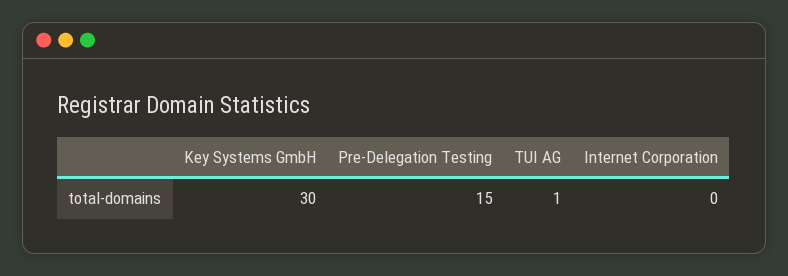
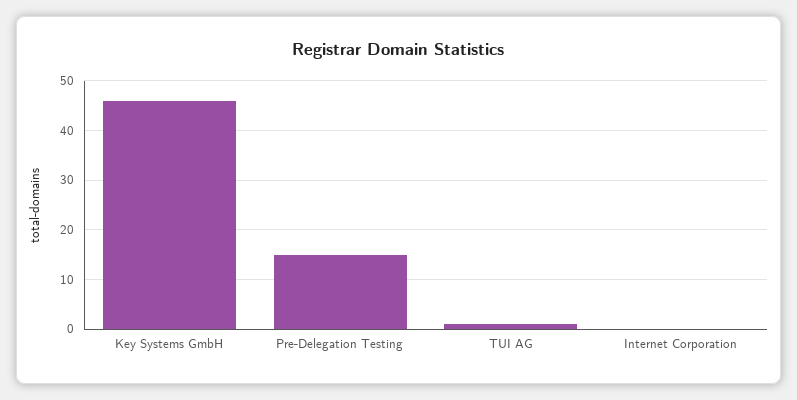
Key Systems GmbH: 30 -> 45

